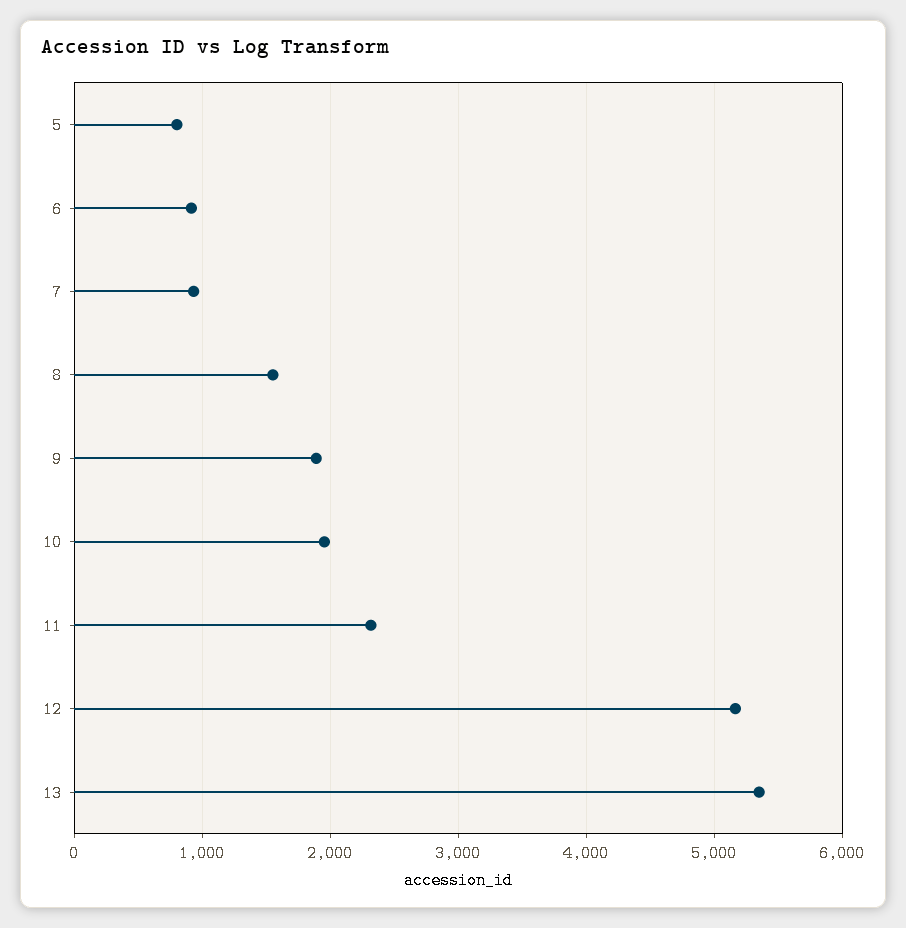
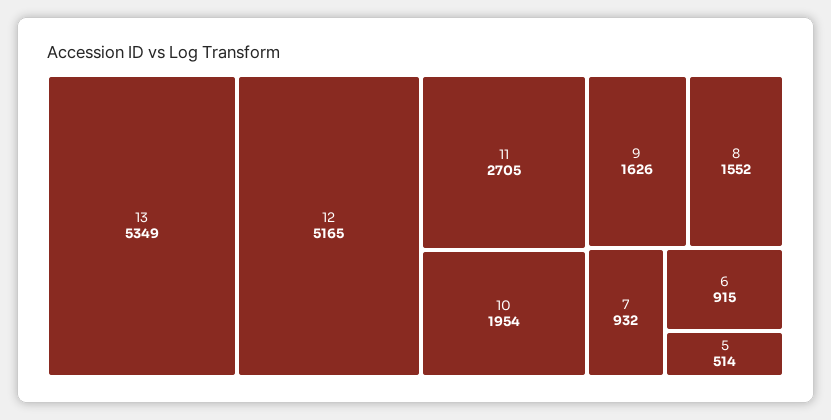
5: 800 -> 514
9: 1900 -> 1626
11: 2300 -> 2705

